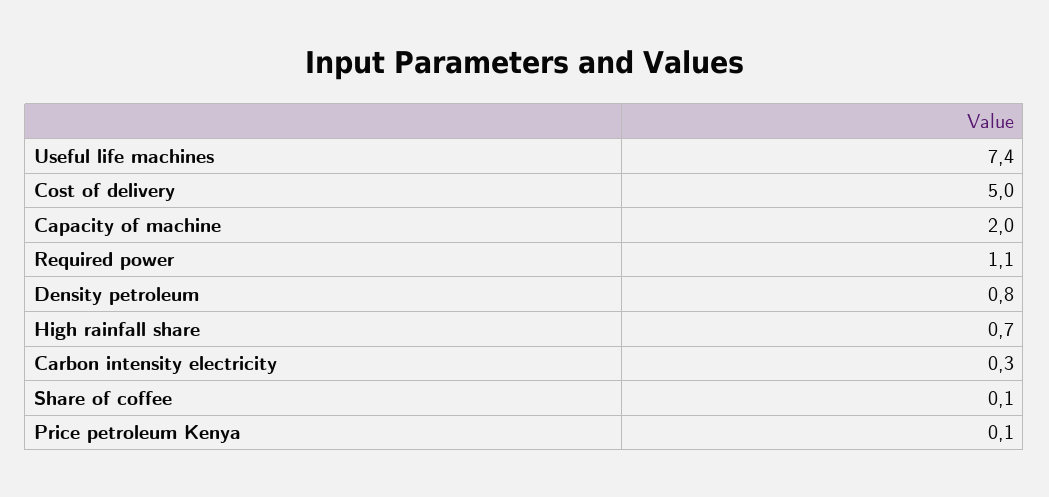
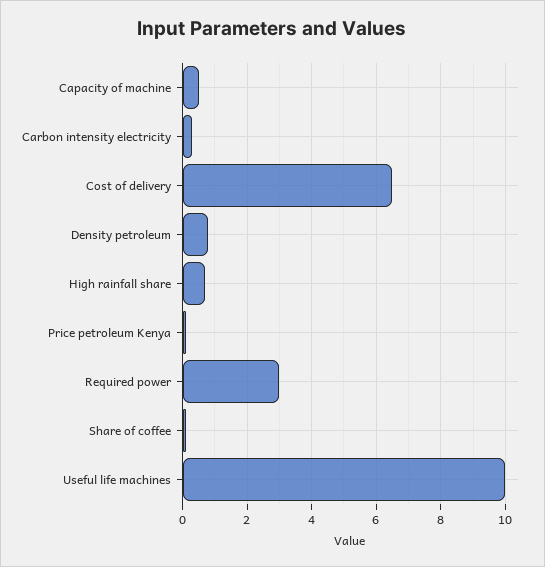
Useful life machines: 7.4 -> 10
Cost of delivery: 5 -> 6.5
Capacity of machine: 2 -> 0.5
Required power: 1.1 -> 3

